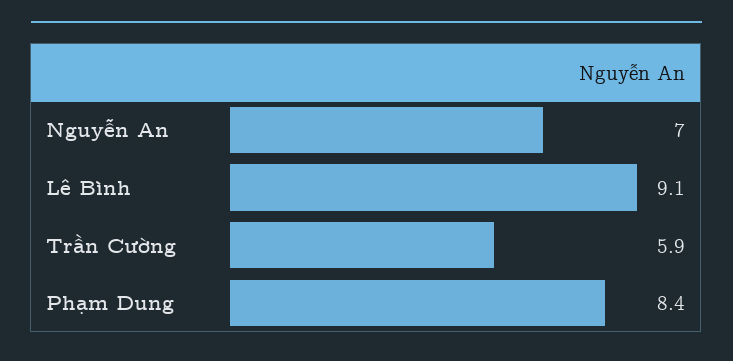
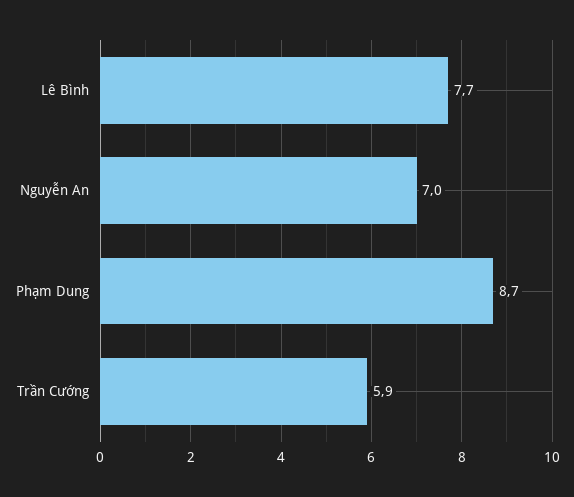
Lê Bình: 9.1 -> 7.7
Phạm Dung: 8.4 -> 8.7

